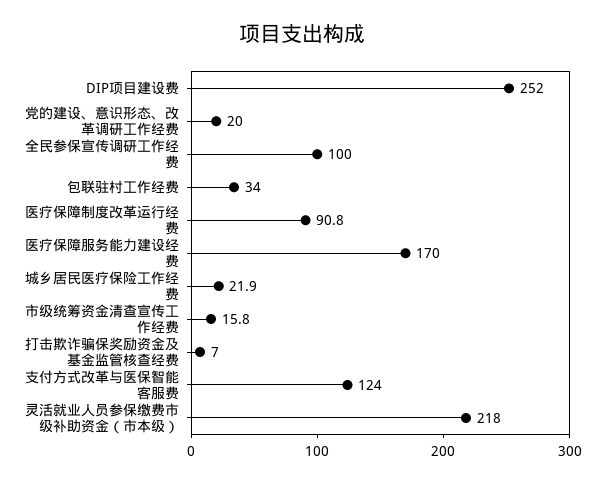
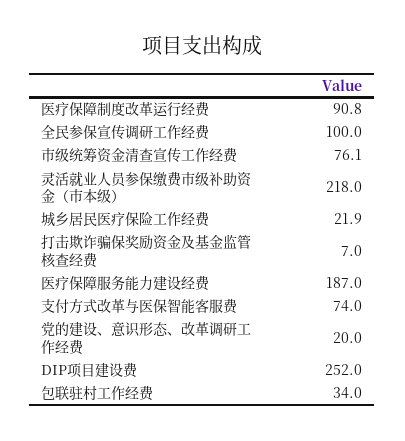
医疗保障服务能力建设经费: 170 -> 187
市级统筹资金清查宣传工作经费: 15.8 -> 76.1
支付方式改革与医保智能客服费: 124 -> 74

